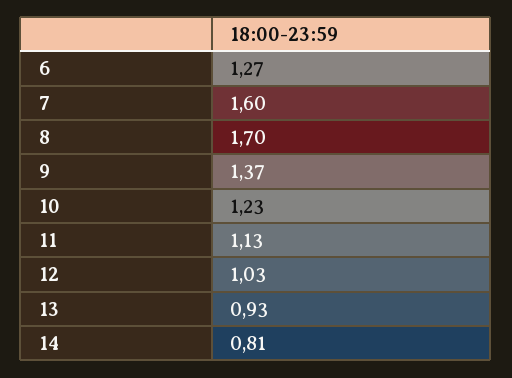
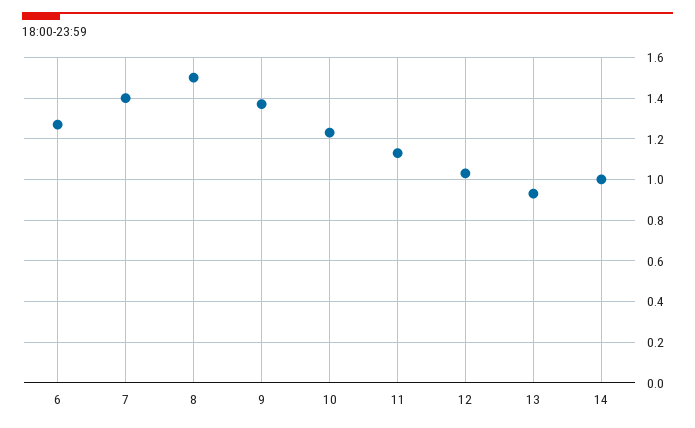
7: 1.6 -> 1.4
8: 1.7 -> 1.5
14: 0.81 -> 1

